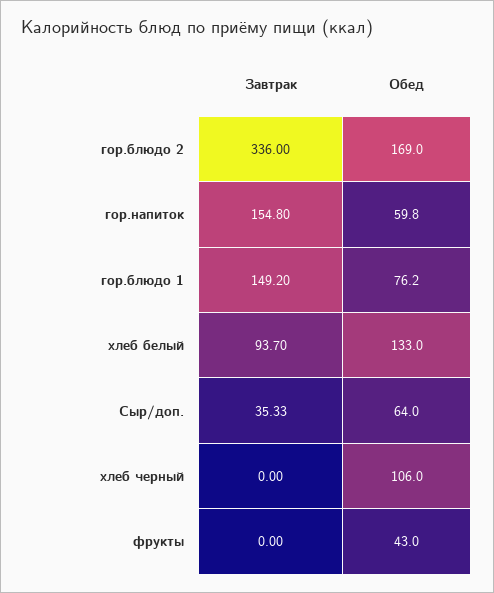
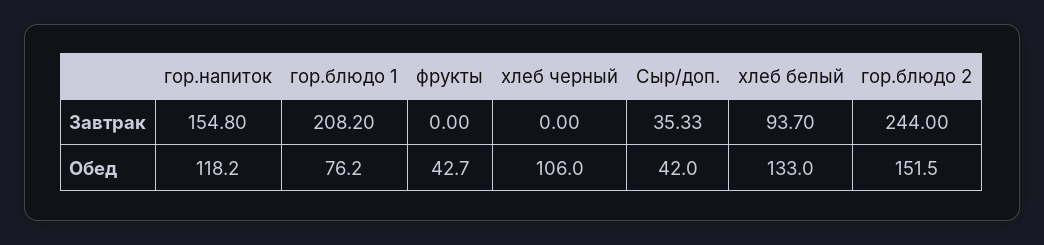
Завтрак, гор.блюдо 2: 336 -> 244
Обед, гор.блюдо 2: 169 -> 151.5
Обед, гор.напиток: 59.8 -> 118.2
Завтрак, гор.блюдо 1: 149.2 -> 208.2
Обед, Сыр/доп.: 64 -> 42
Обед, фрукты: 43 -> 42.7

